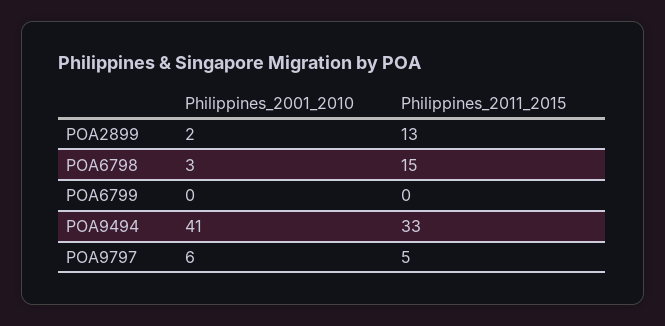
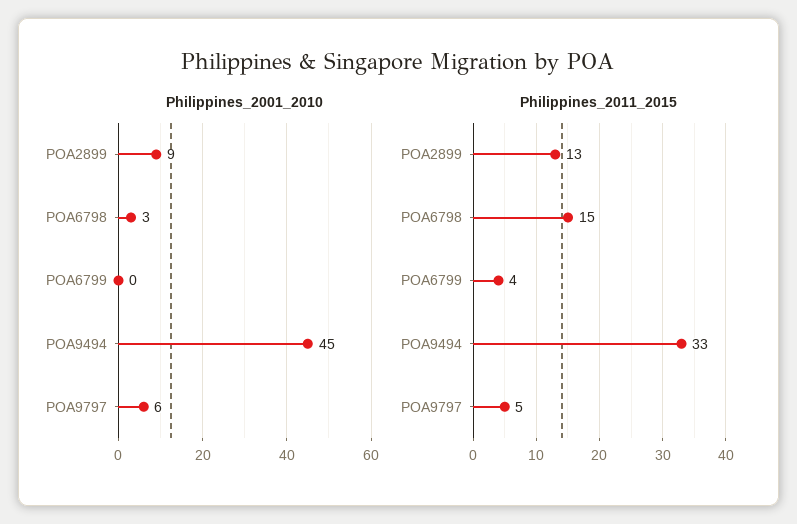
Philippines_2001_2010, POA2899: 2 -> 9
Philippines_2011_2015, POA6799: 0 -> 4
Philippines_2001_2010, POA9494: 41 -> 45

